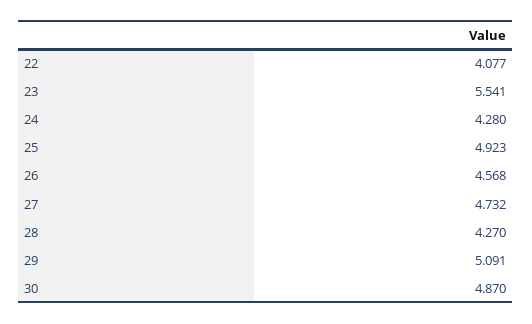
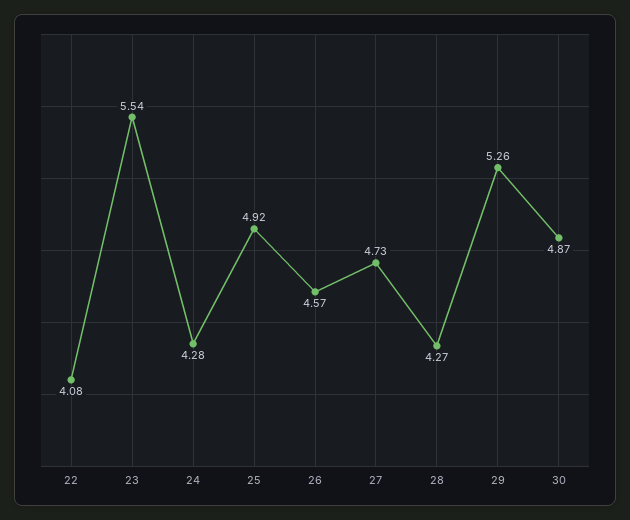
29: 5.091 -> 5.26

